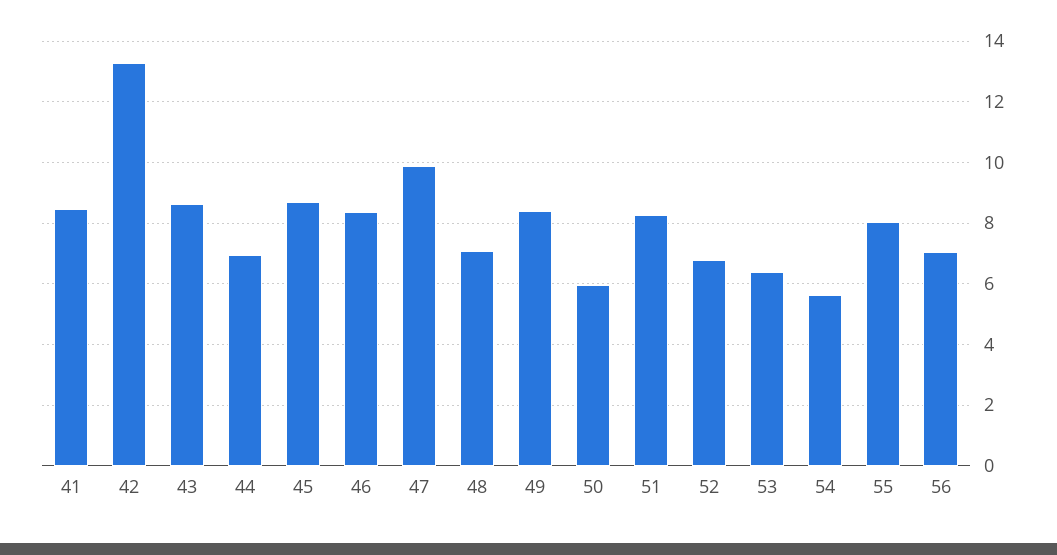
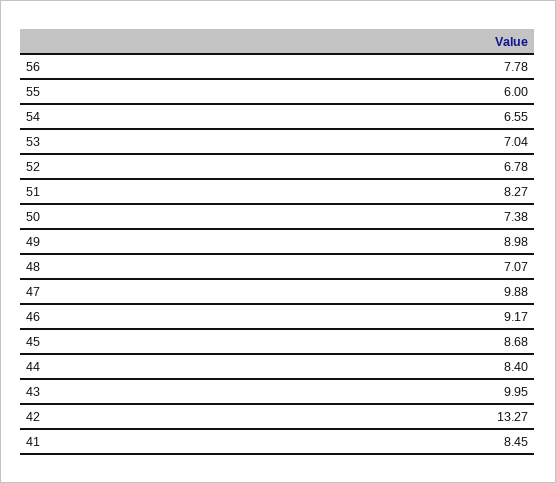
43: 8.6 -> 9.95
44: 7 -> 8.4
46: 8.4 -> 9.17
49: 8.4 -> 8.98
50: 6 -> 7.38
53: 6.4 -> 7.04
54: 5.6 -> 6.55
55: 8 -> 6
56: 7 -> 7.78

